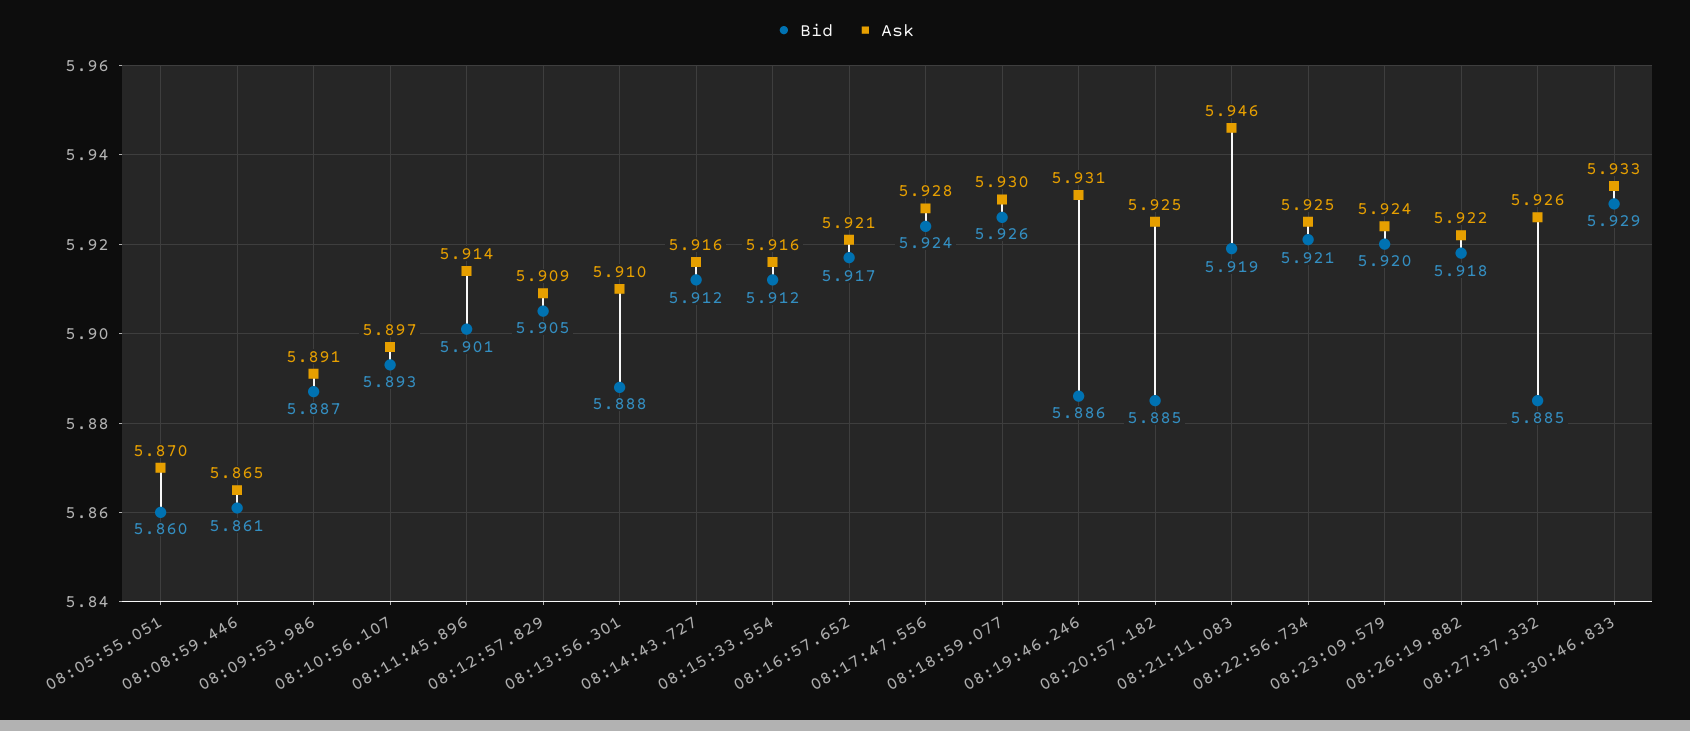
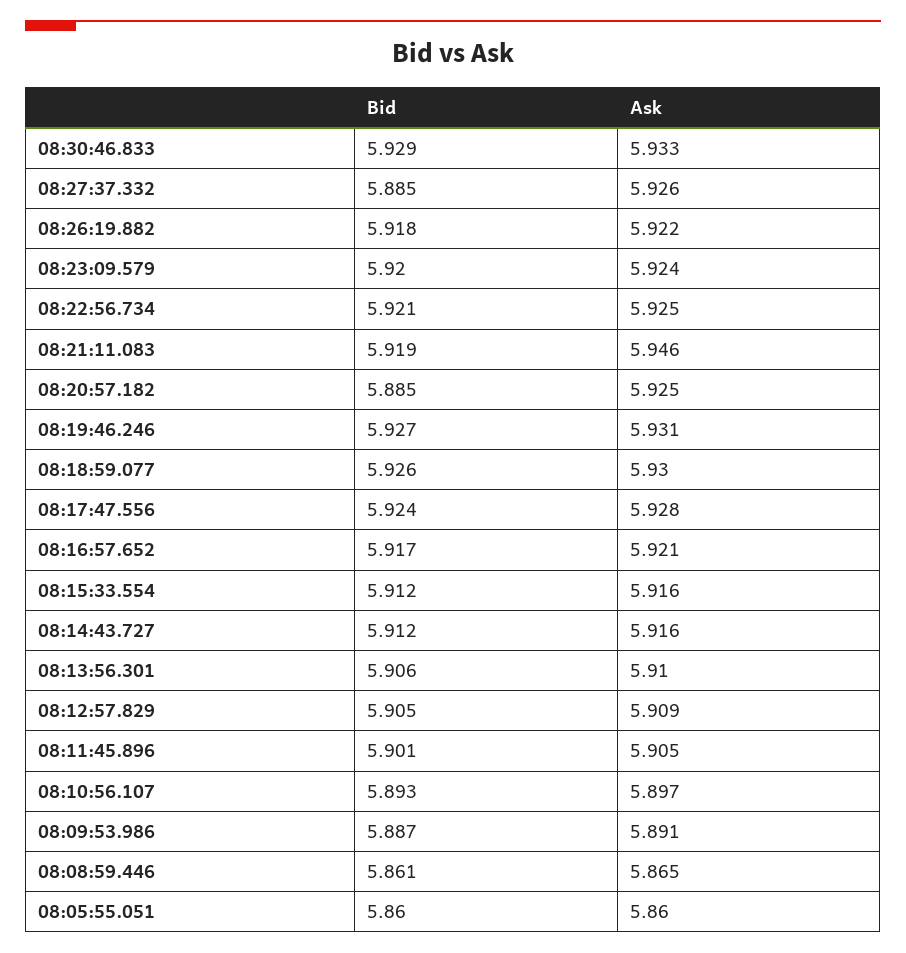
Ask, 08:05:55.051: 5.87 -> 5.86
Ask, 08:11:45.896: 5.914 -> 5.905
Bid, 08:13:56.301: 5.888 -> 5.906
Bid, 08:19:46.246: 5.886 -> 5.927

